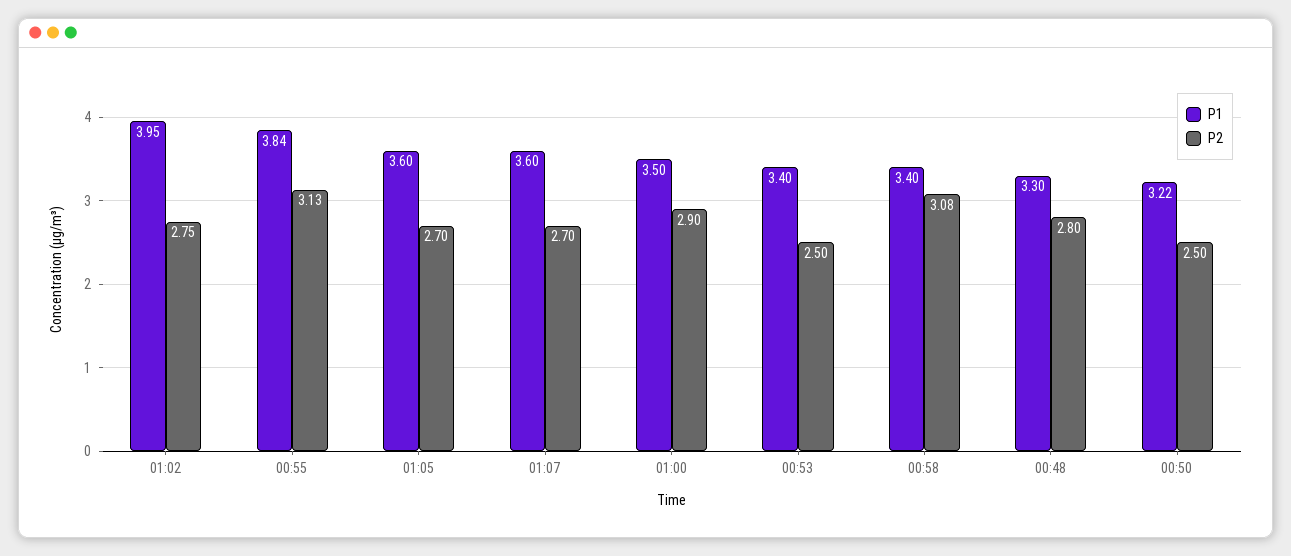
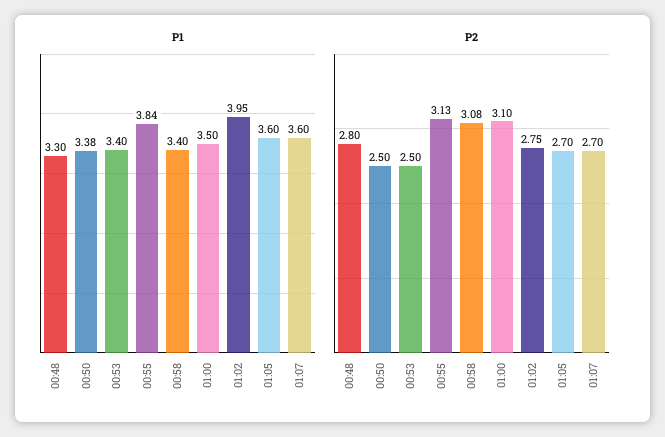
P2, 01:00: 2.9 -> 3.1
P1, 00:50: 3.22 -> 3.38

